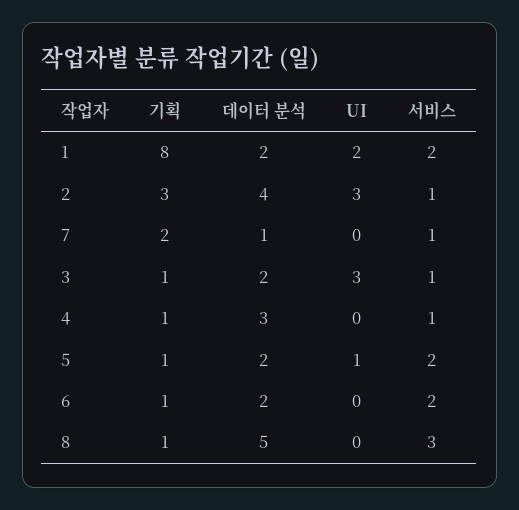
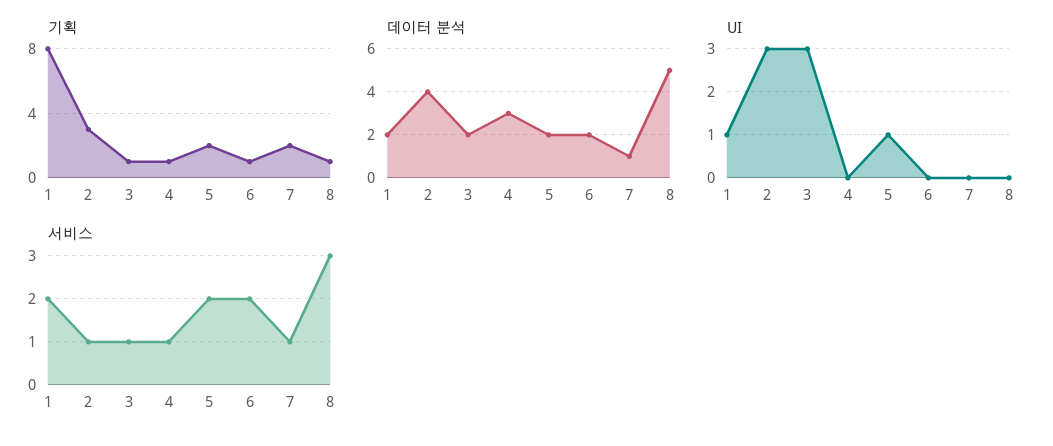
UI, 1: 2 -> 1
기획, 5: 1 -> 2

